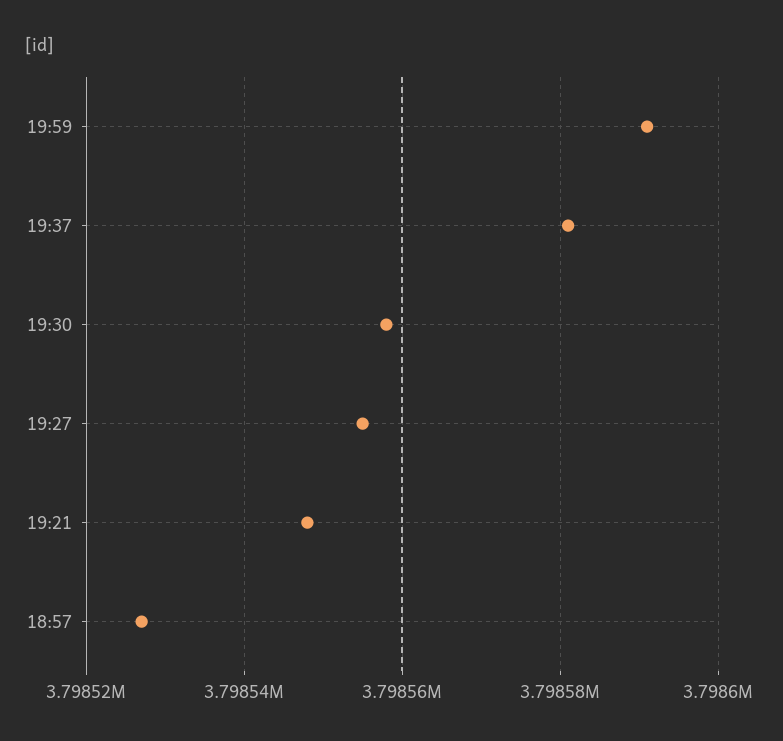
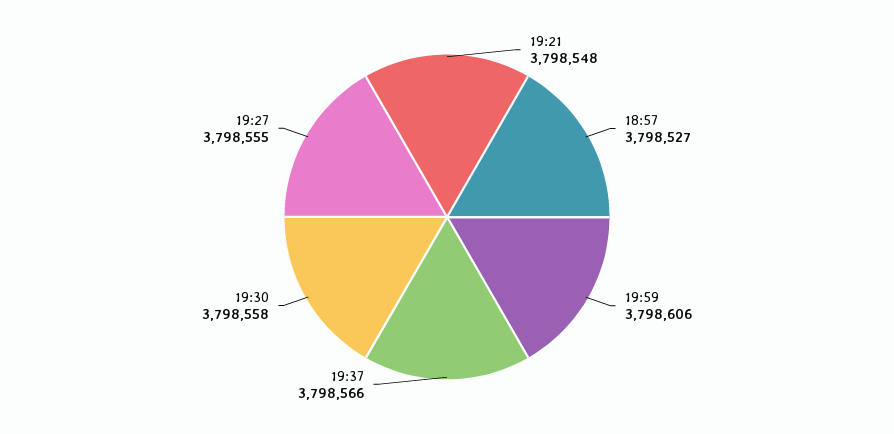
19:59: 3798590 -> 3798606
19:37: 3798580 -> 3798566

